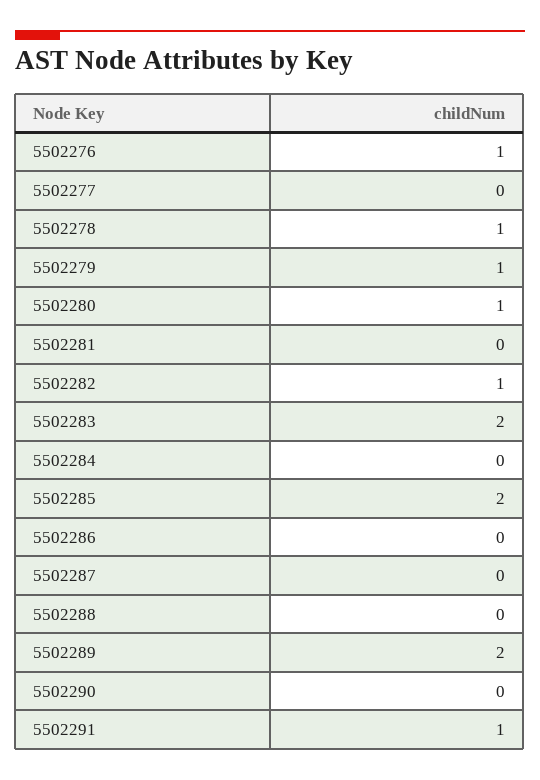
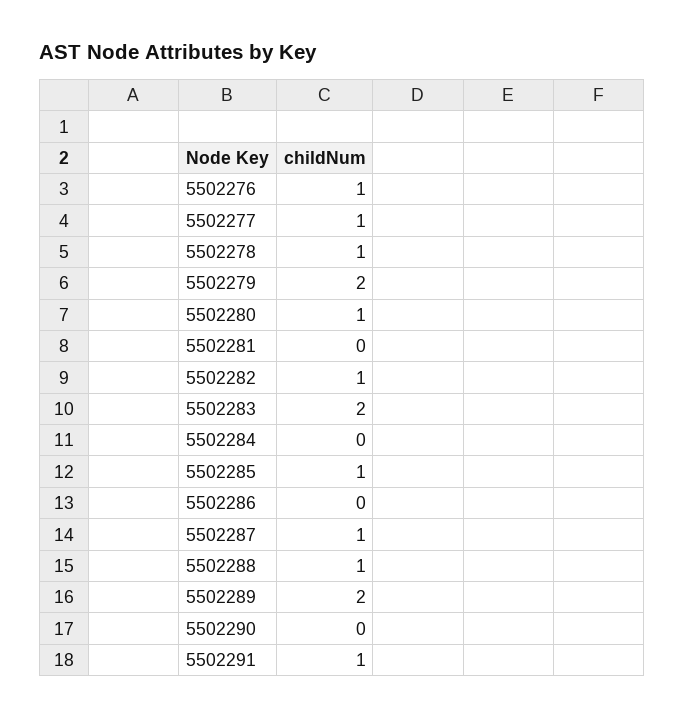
5502277: 0 -> 1
5502279: 1 -> 2
5502285: 2 -> 1
5502287: 0 -> 1
5502288: 0 -> 1

